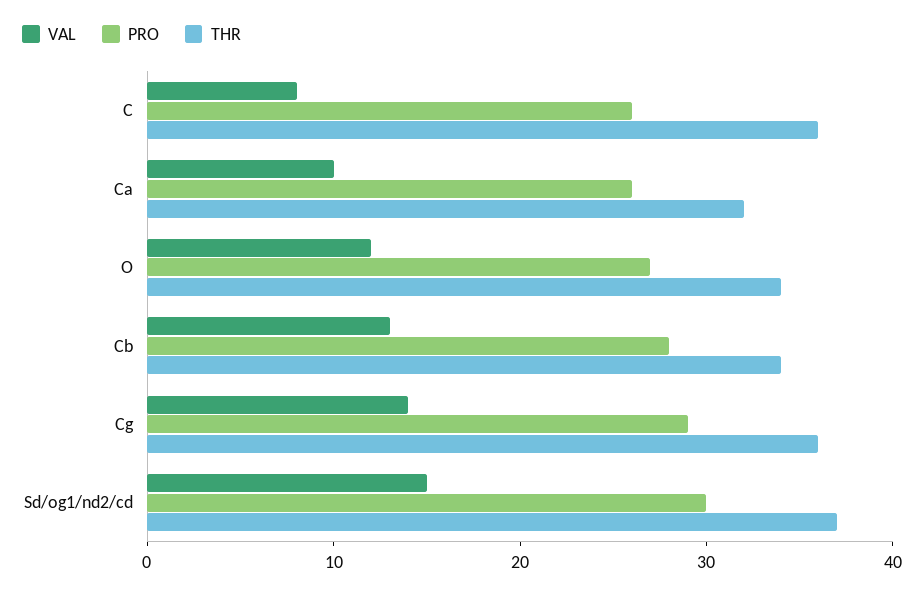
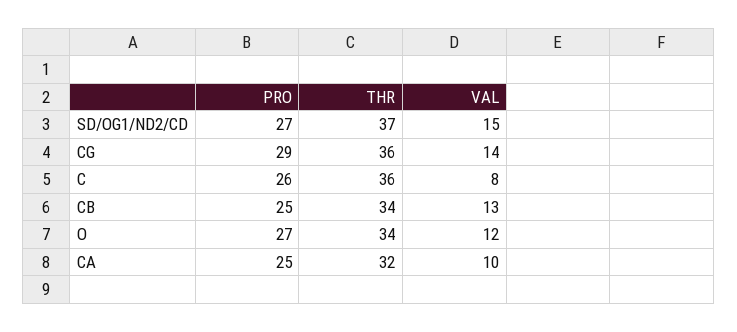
PRO, Ca: 26 -> 25
PRO, Cb: 28 -> 25
PRO, Sd/og1/nd2/cd: 30 -> 27

